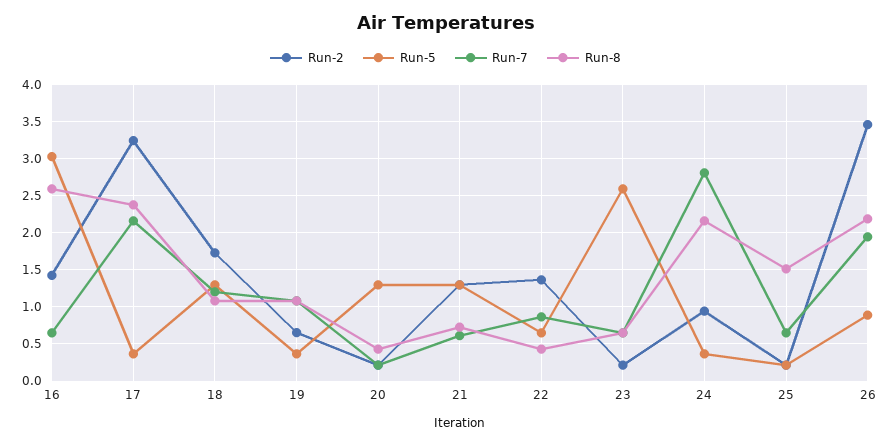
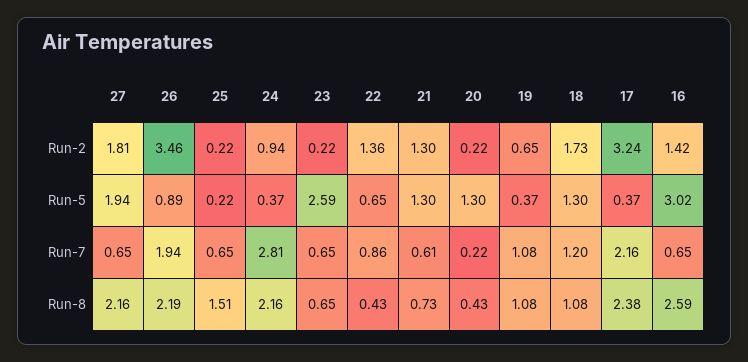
Run-2, 27: none -> 1.81
Run-5, 27: none -> 1.94
Run-7, 27: none -> 0.65
Run-8, 27: none -> 2.16

